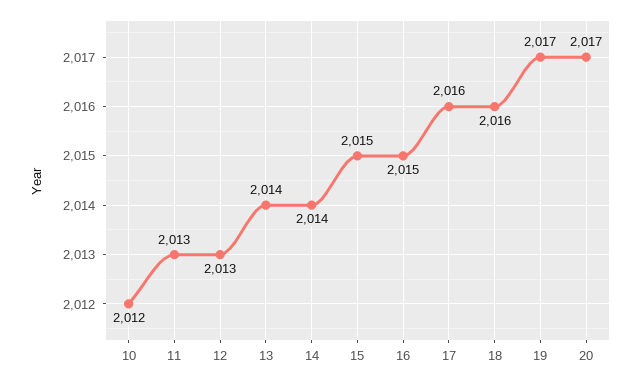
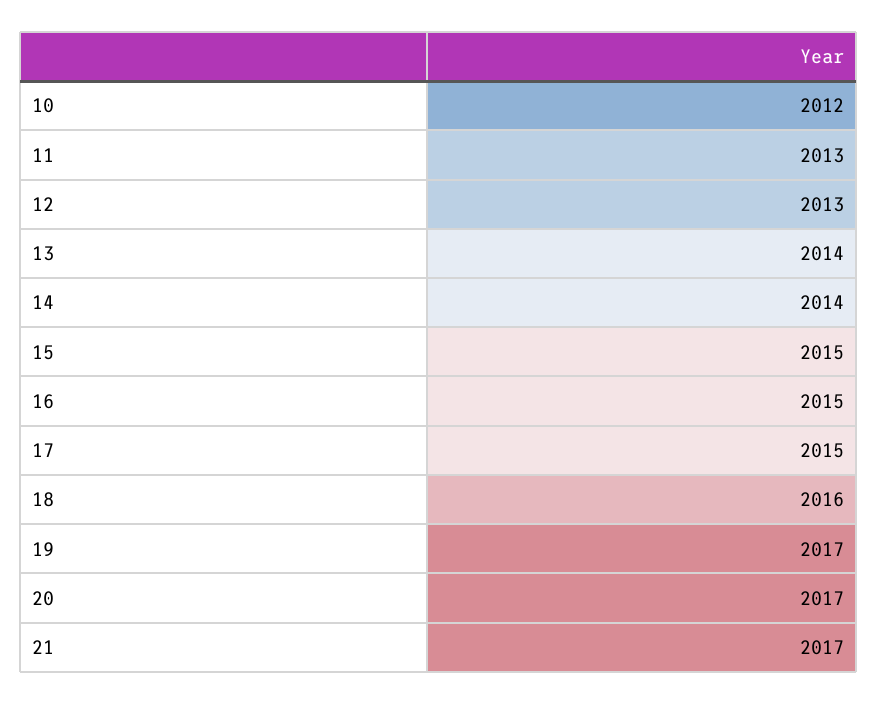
17: 2016 -> 2015
21: none -> 2017

